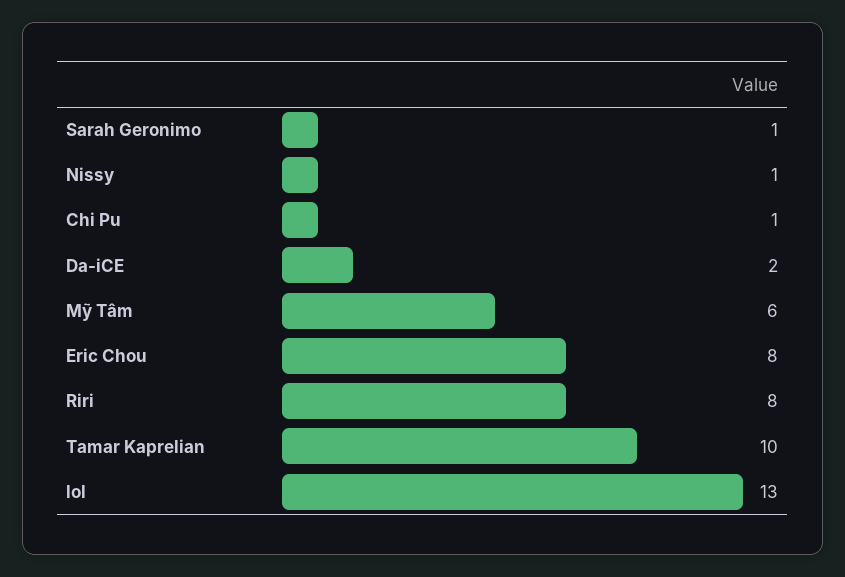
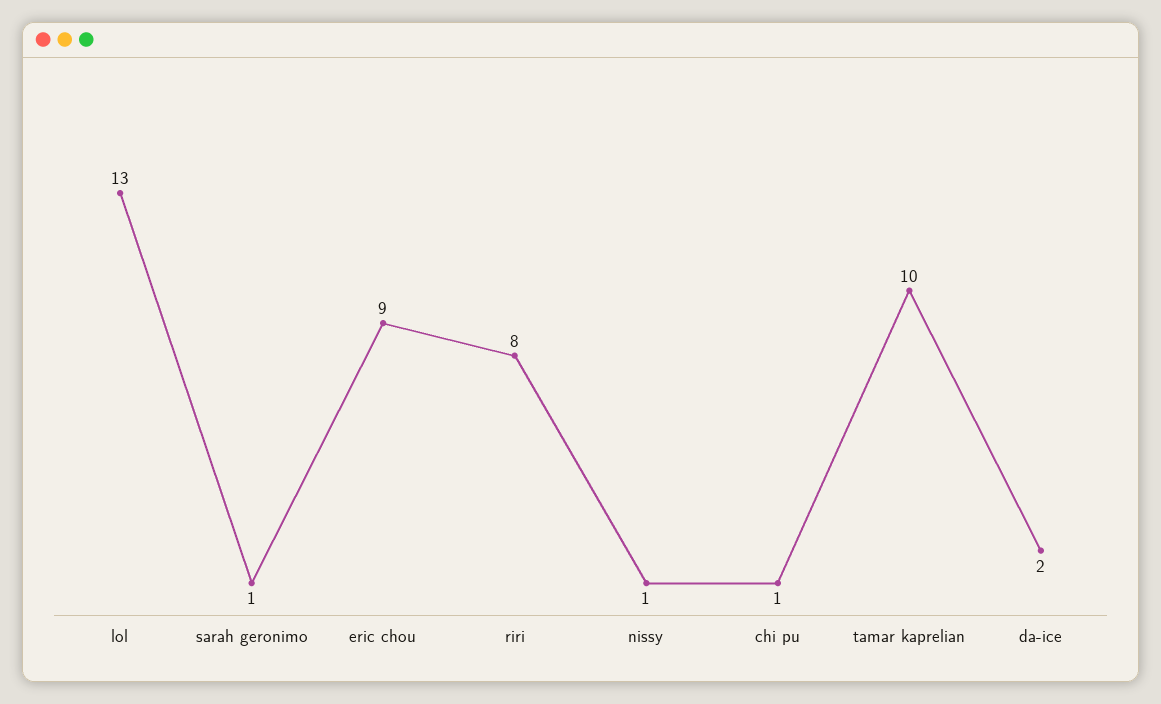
Mỹ Tâm: 6 -> none
Eric Chou: 8 -> 9

